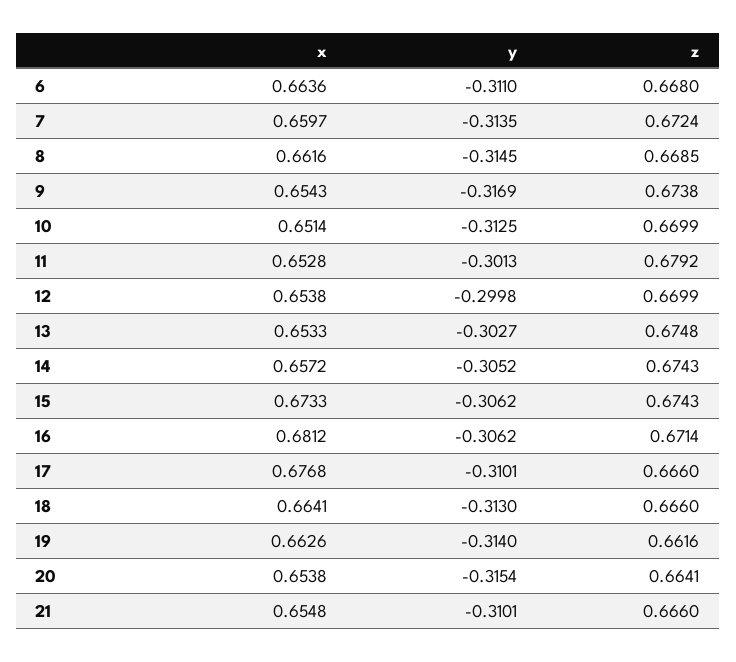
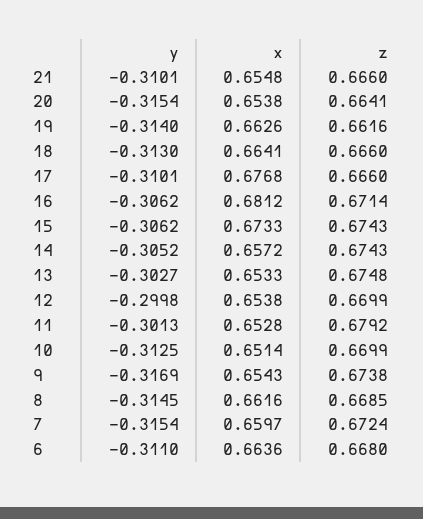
y, 7: -0.3135 -> -0.3154

